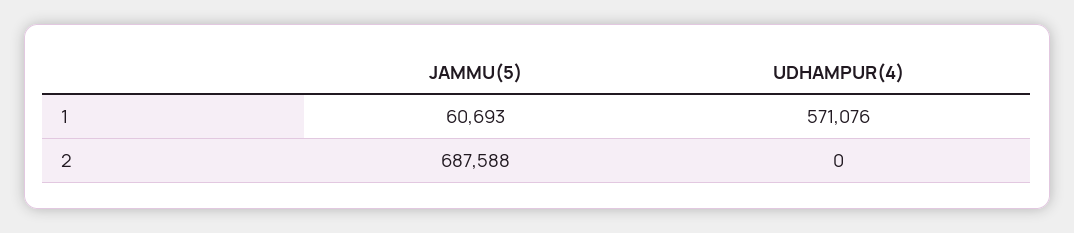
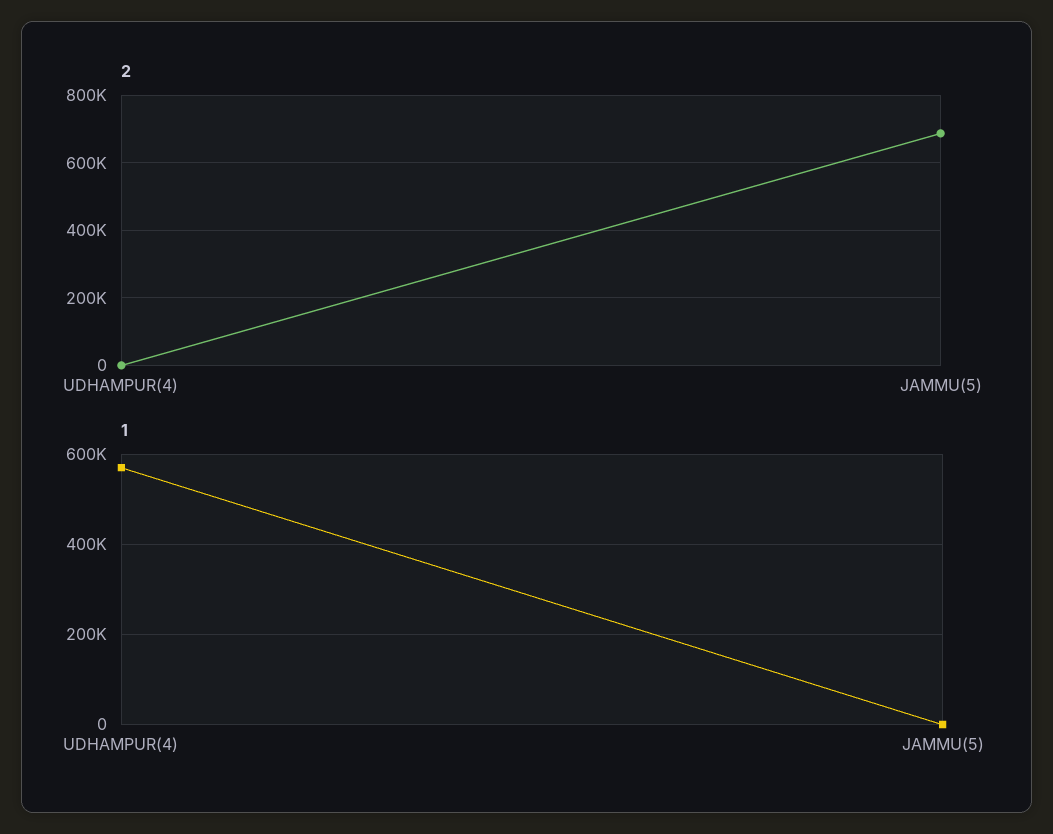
1, JAMMU(5): 60693 -> 0

